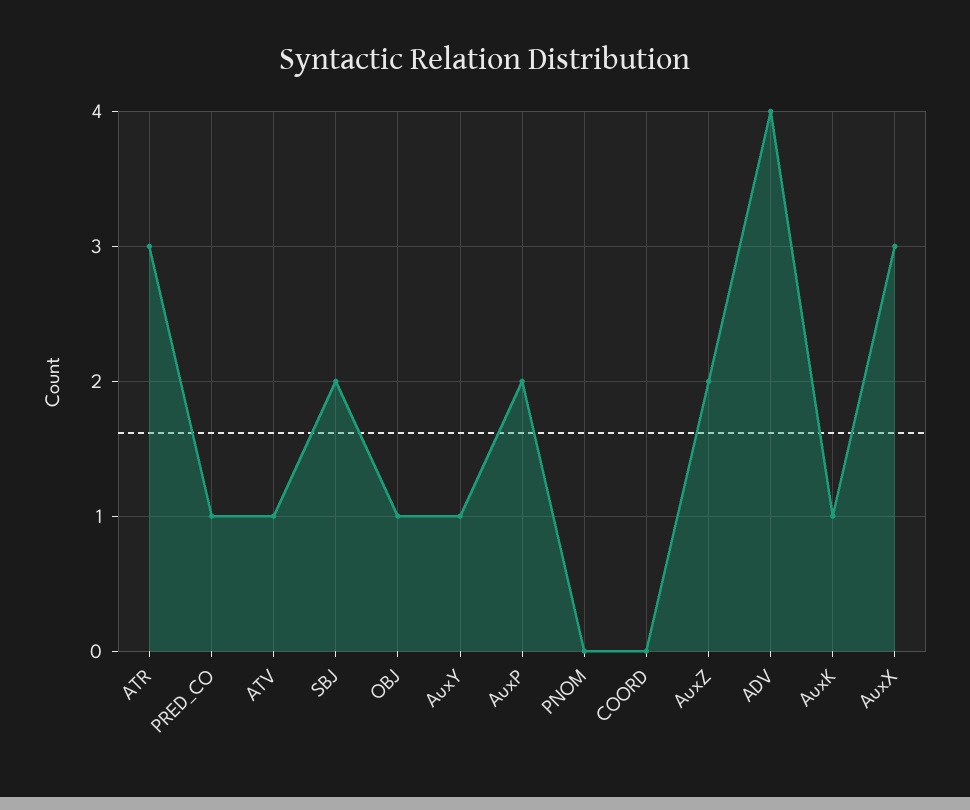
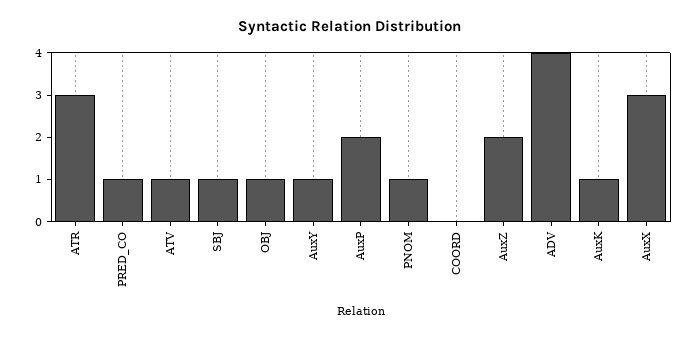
SBJ: 2 -> 1
PNOM: 0 -> 1

